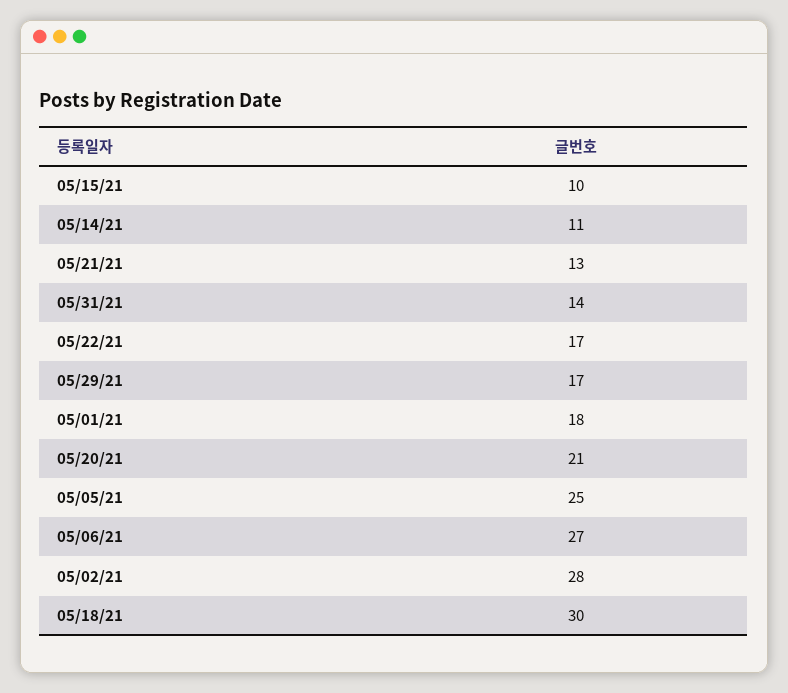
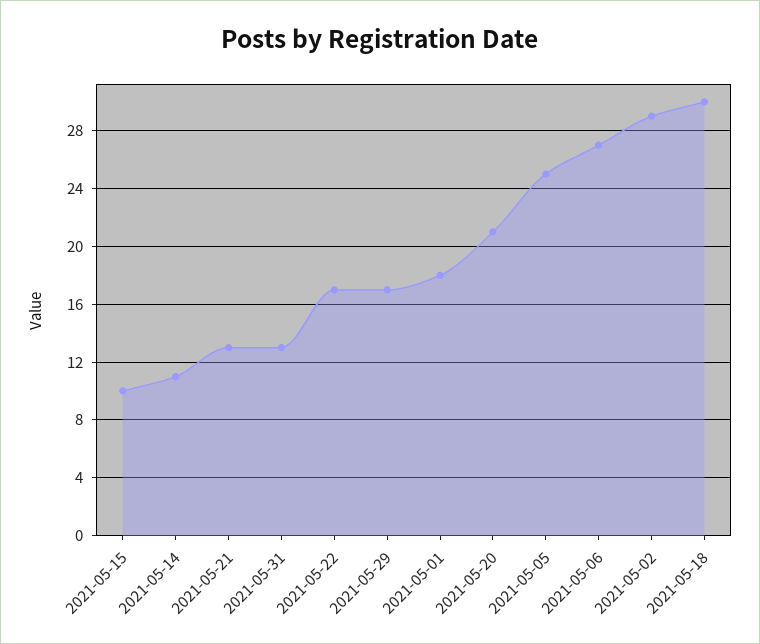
05/31/21: 14 -> 13
05/02/21: 28 -> 29

